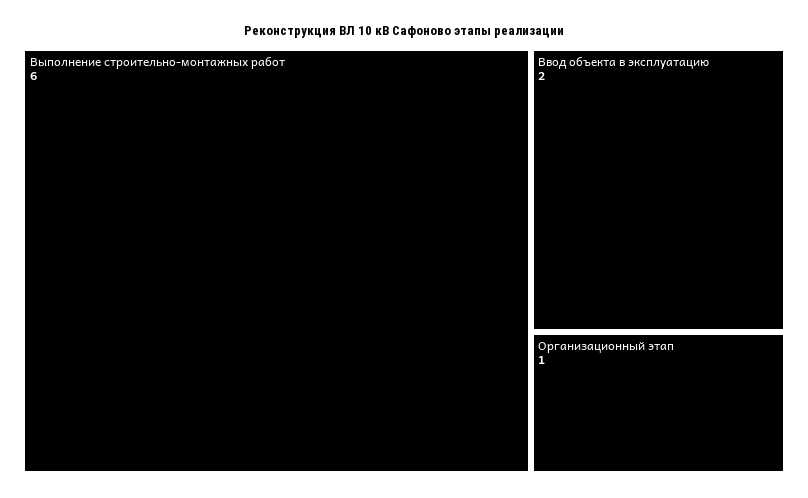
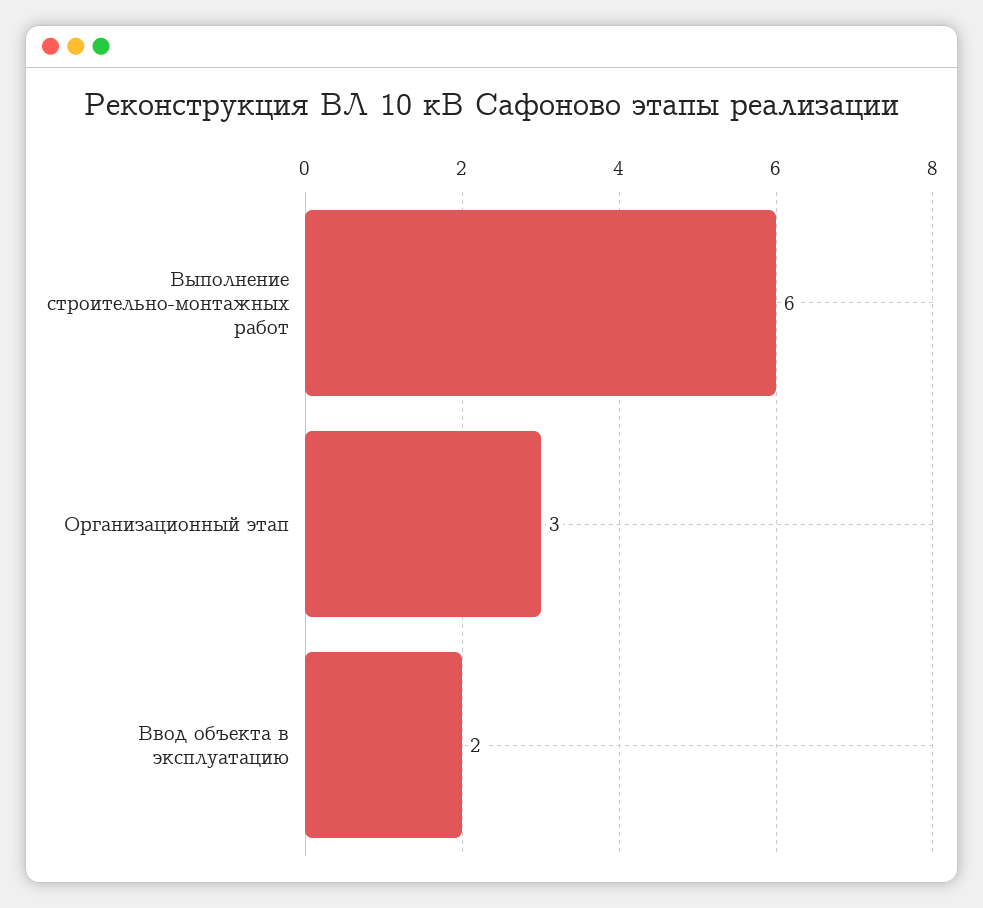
Организационный этап: 1 -> 3

